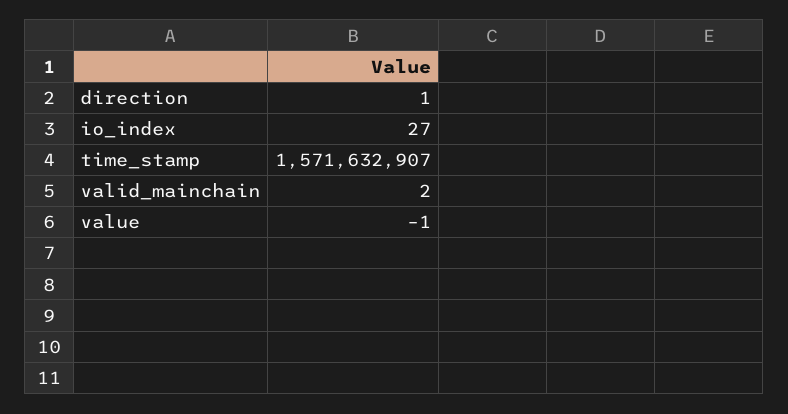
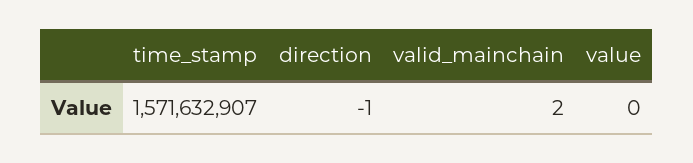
direction: 1 -> -1
io_index: 27 -> none
value: -1 -> 0

